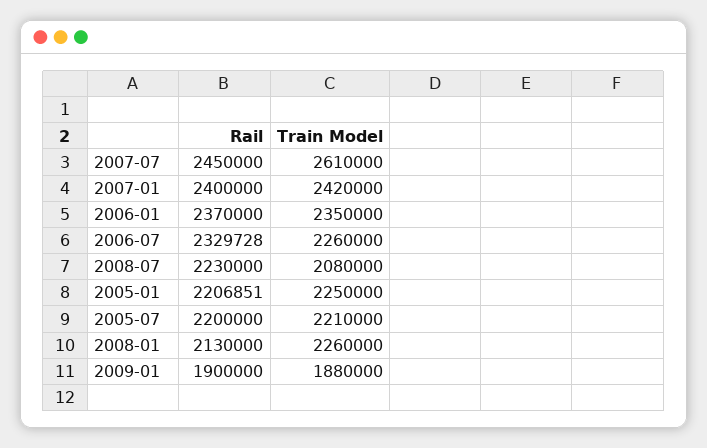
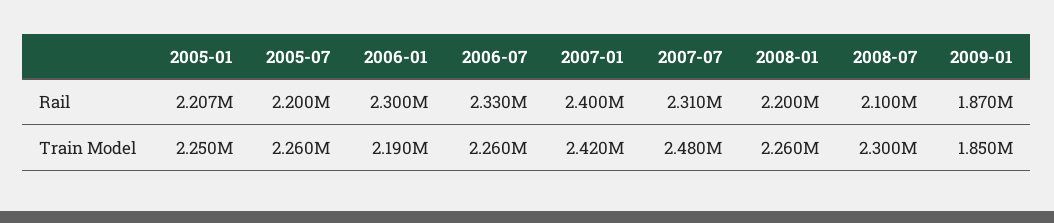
Rail, 2007-07: 2450000 -> 2310000
Train Model, 2007-07: 2610000 -> 2480000
Rail, 2006-01: 2370000 -> 2300000
Train Model, 2006-01: 2350000 -> 2190000
Rail, 2008-07: 2230000 -> 2100000
Train Model, 2008-07: 2080000 -> 2300000
Train Model, 2005-07: 2210000 -> 2260000
Rail, 2008-01: 2130000 -> 2200000
Rail, 2009-01: 1900000 -> 1870000
Train Model, 2009-01: 1880000 -> 1850000

